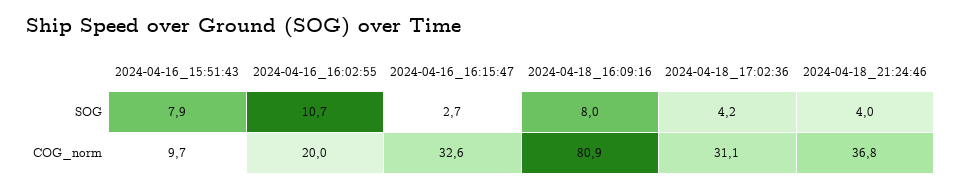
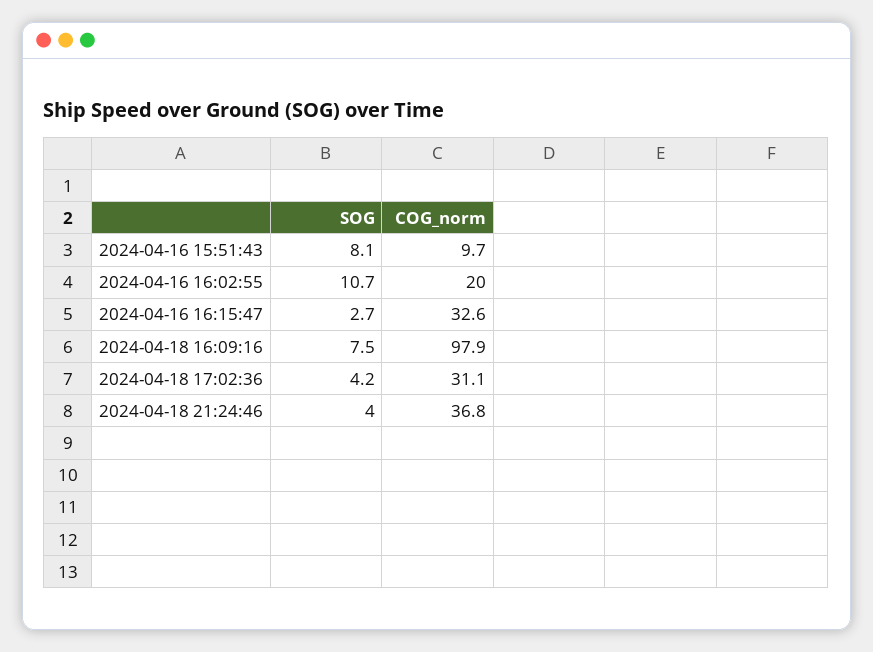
2024-04-16_15:51:43, SOG: 7.9 -> 8.1
2024-04-18_16:09:16, SOG: 8 -> 7.5
2024-04-18_16:09:16, COG_norm: 80.9 -> 97.9

